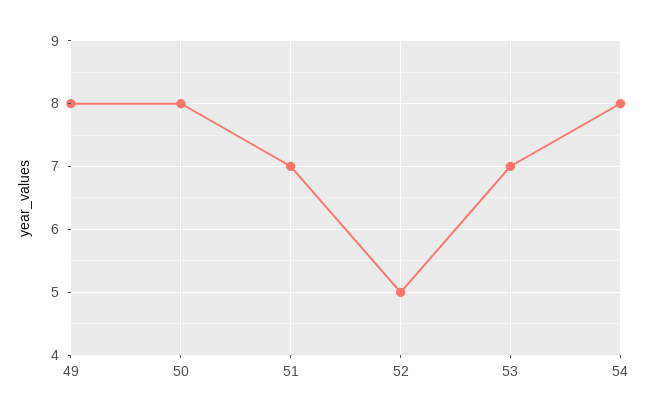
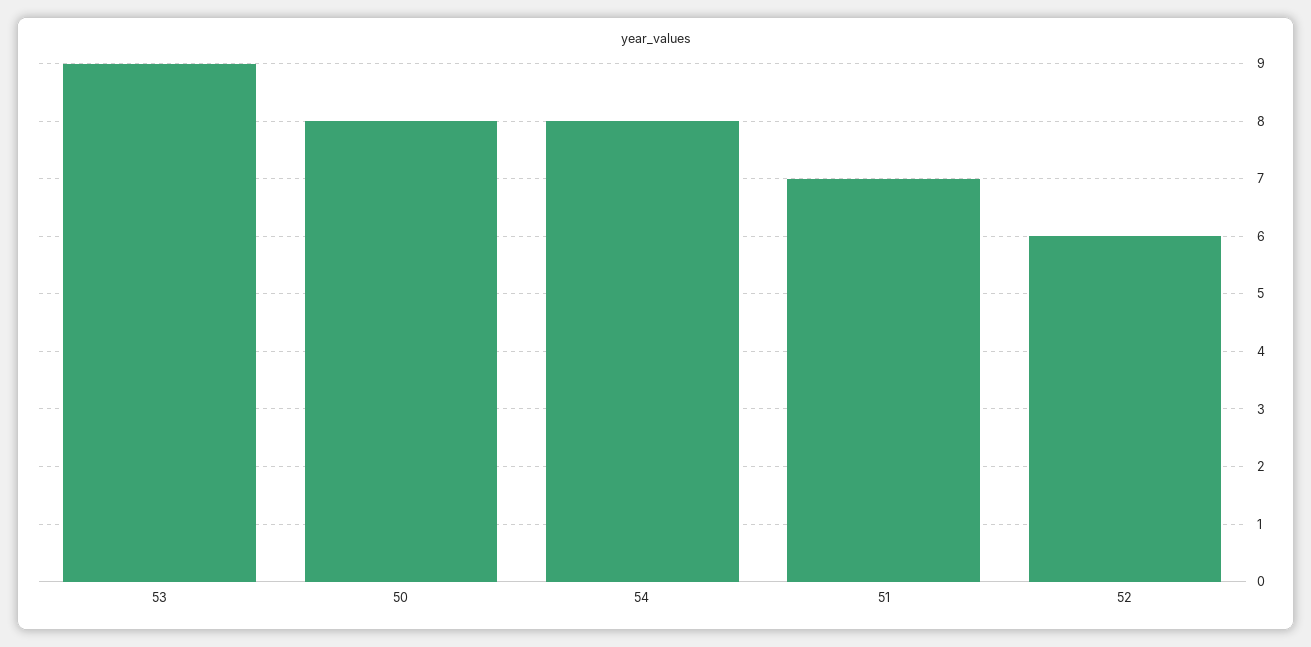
49: 8 -> none
52: 5 -> 6
53: 7 -> 9

